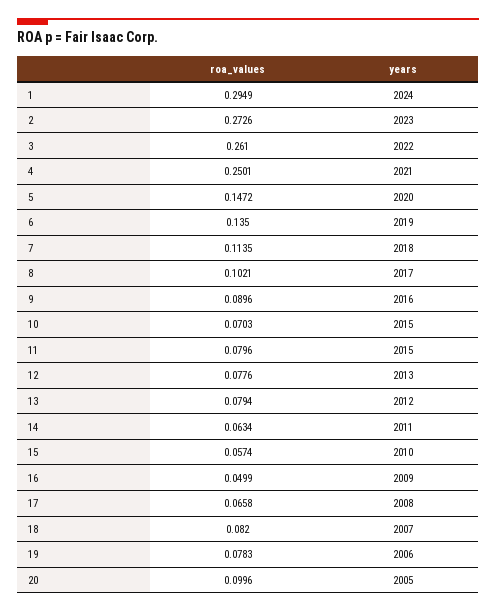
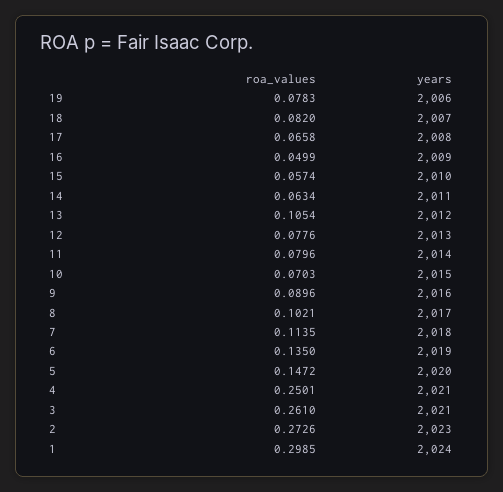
roa_values, 1: 0.2949 -> 0.2985
years, 3: 2022 -> 2021
years, 11: 2015 -> 2014
roa_values, 13: 0.0794 -> 0.1054
roa_values, 20: 0.0996 -> none
years, 20: 2005 -> none

